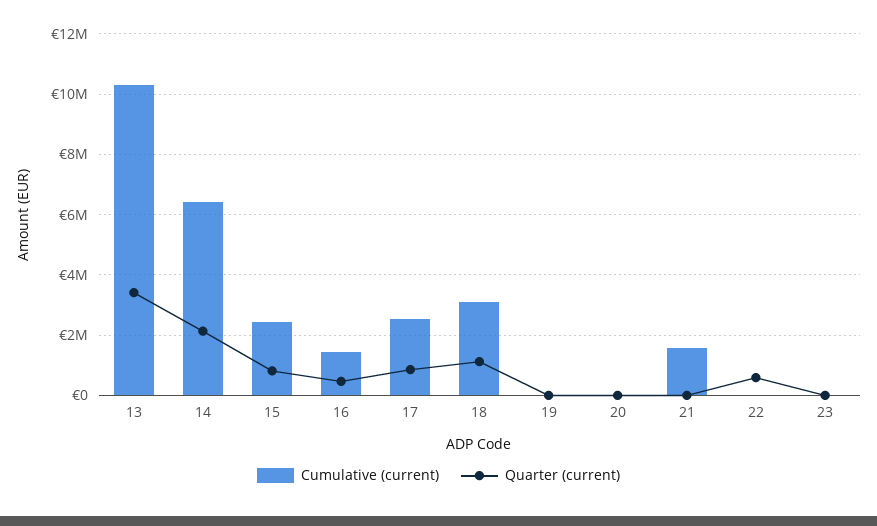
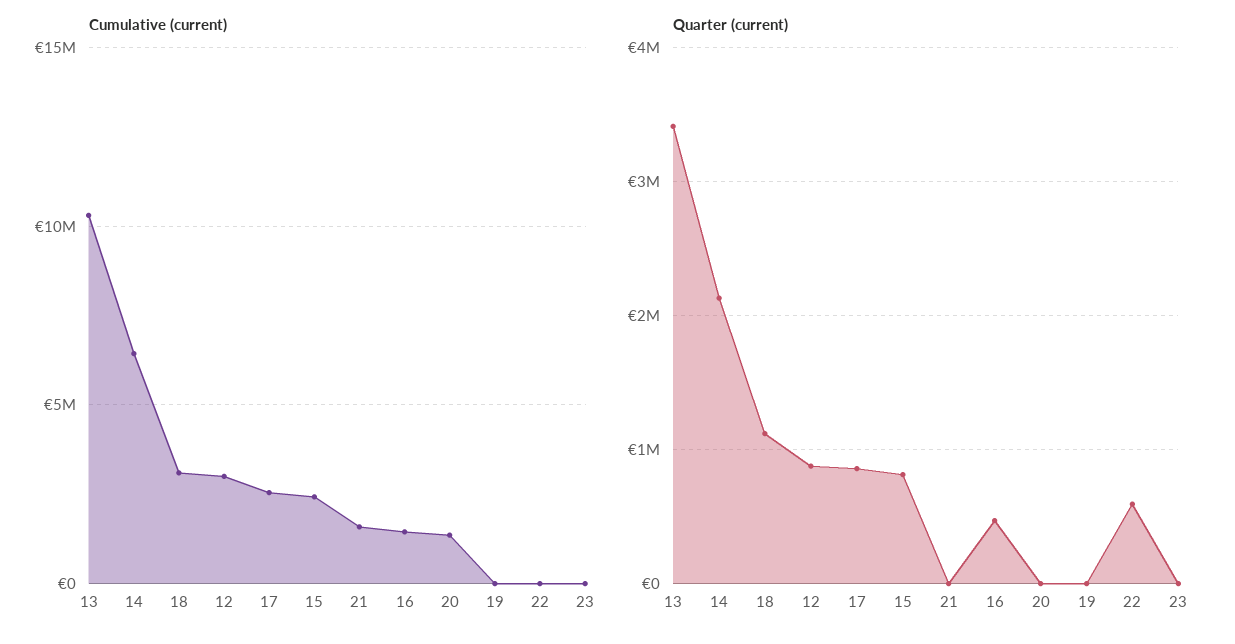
Cumulative (current), 20: 0 -> 1500000
Cumulative (current), 12: none -> 3000000
Quarter (current), 12: none -> 900000

